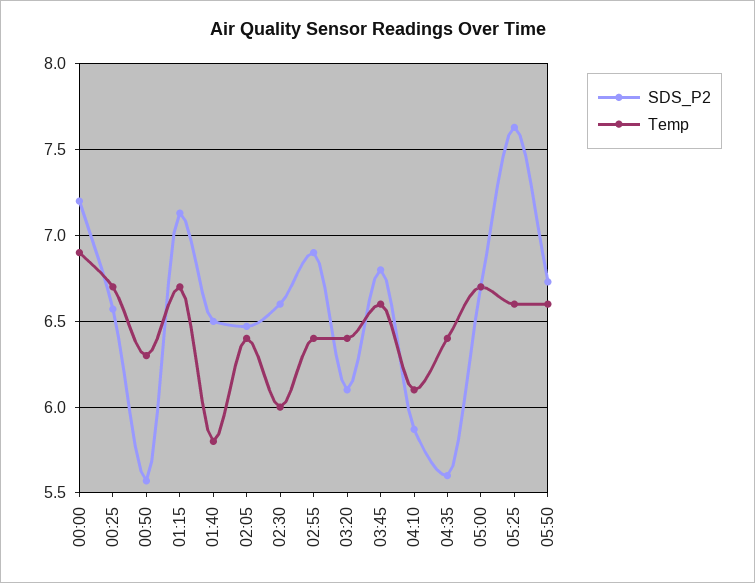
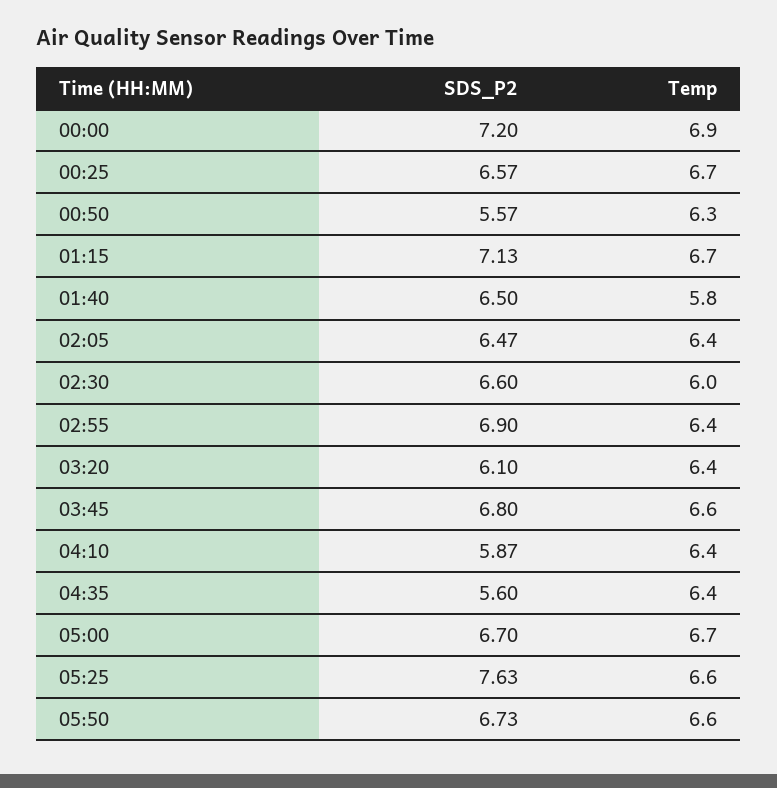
Temp, 04:10: 6.1 -> 6.4

